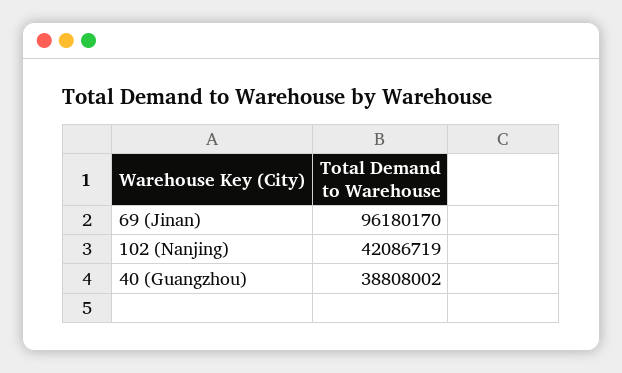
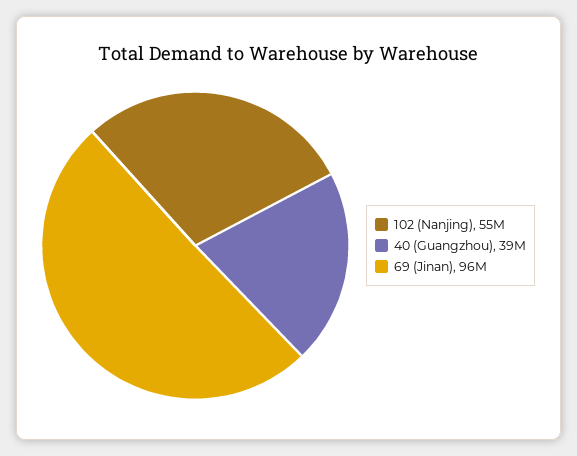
102 (Nanjing): 42086719 -> 55000000

